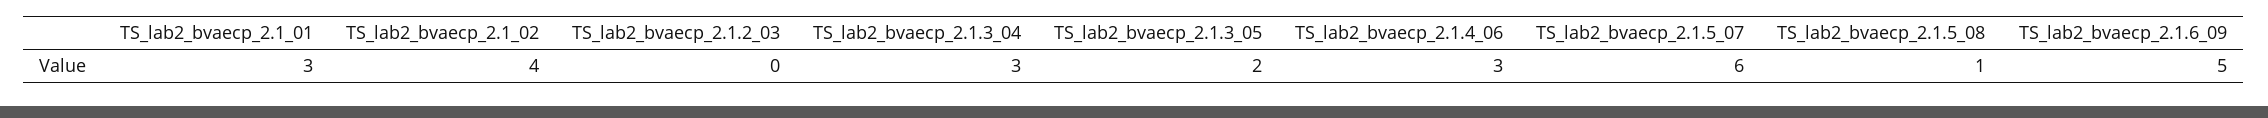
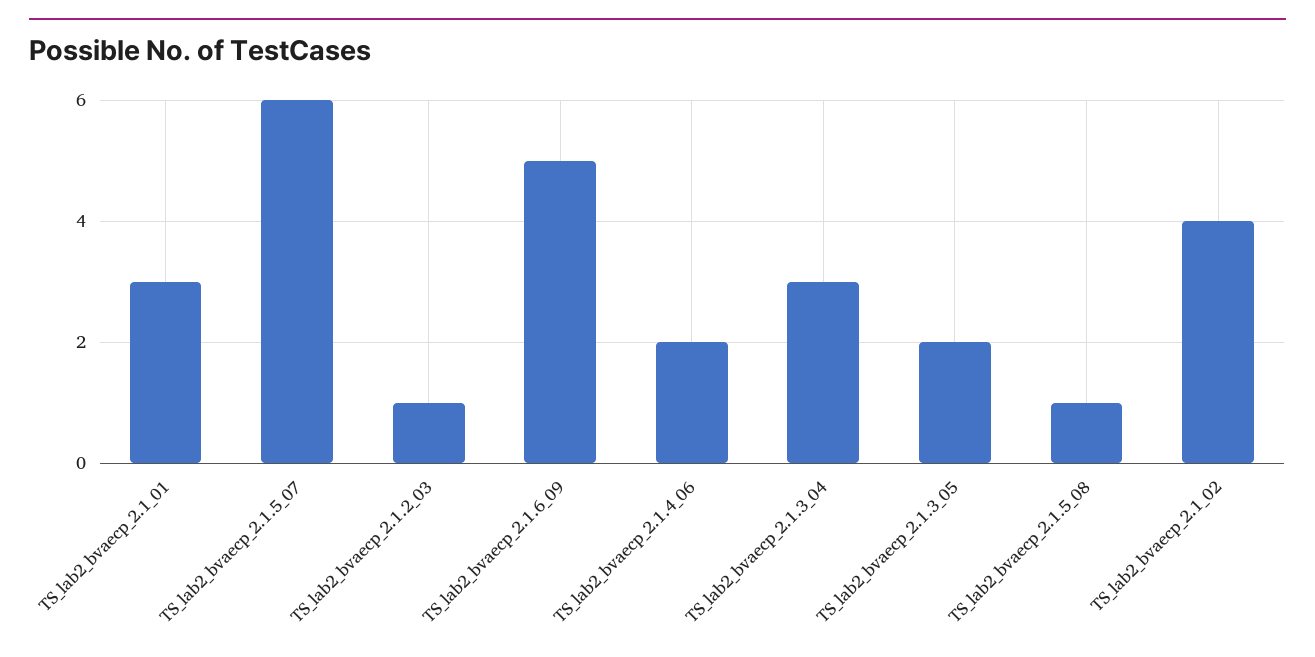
TS_lab2_bvaecp_2.1.2_03: 0 -> 1
TS_lab2_bvaecp_2.1.4_06: 3 -> 2

